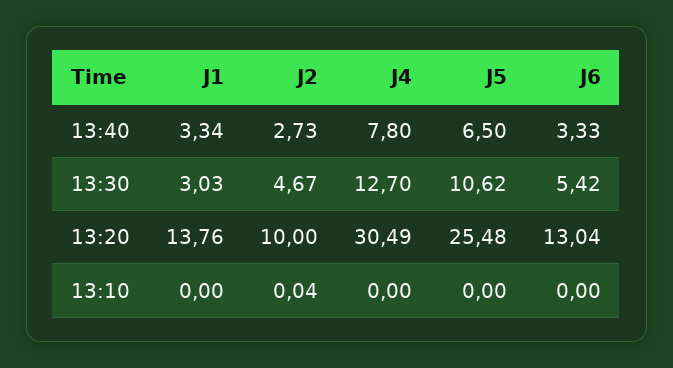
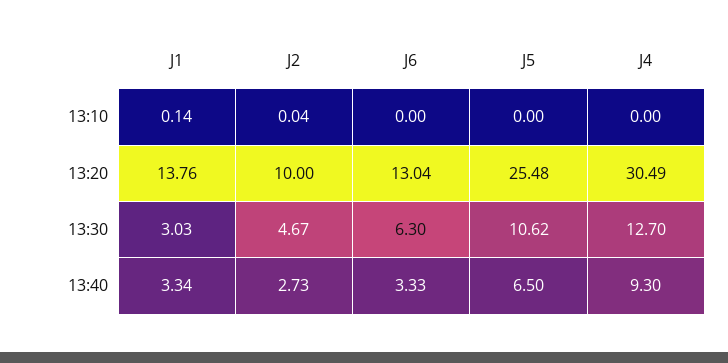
J4, 13:40: 7.8 -> 9.3
J6, 13:30: 5.42 -> 6.3
J1, 13:10: 0 -> 0.14

